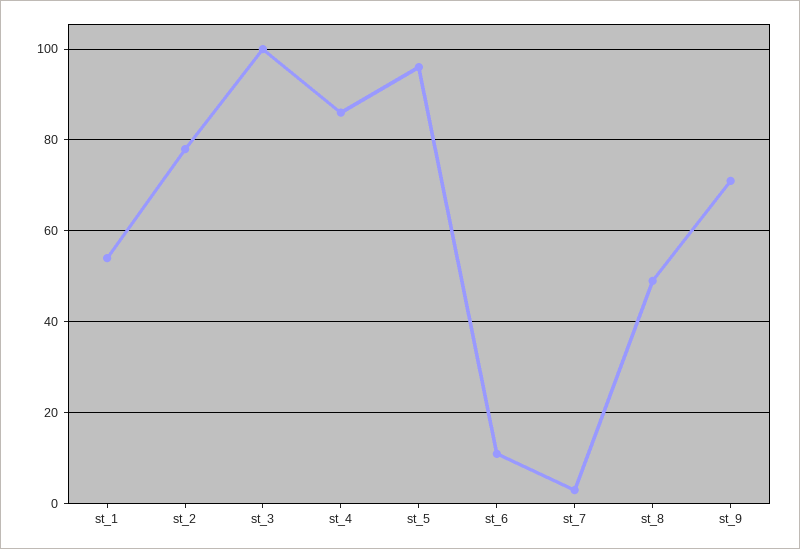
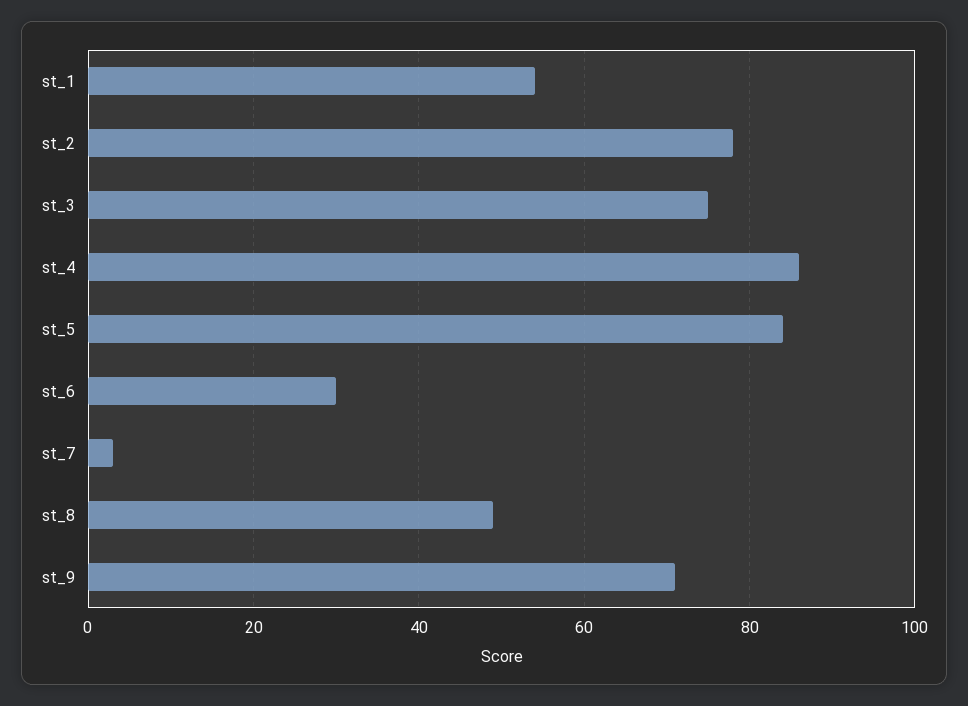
st_3: 100 -> 75
st_5: 95 -> 85
st_6: 10 -> 30

